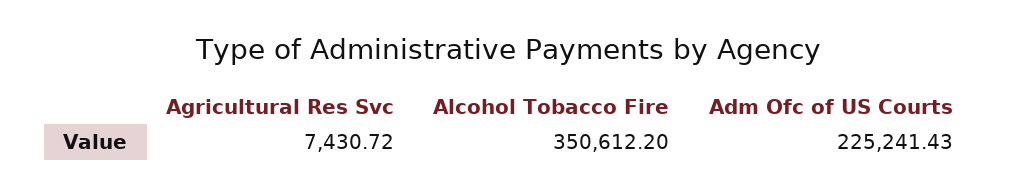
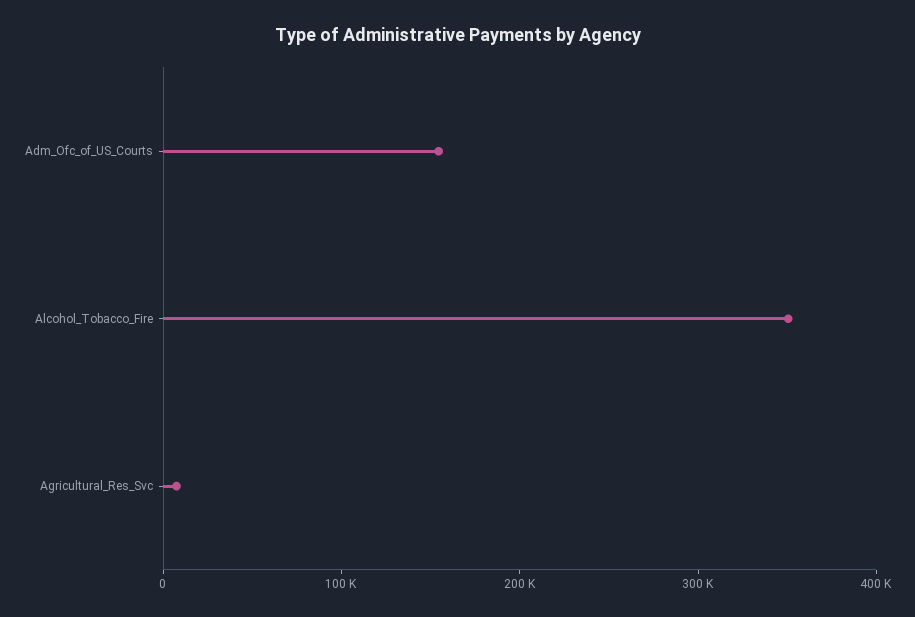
Adm Ofc of US Courts: 225241.43 -> 160000

